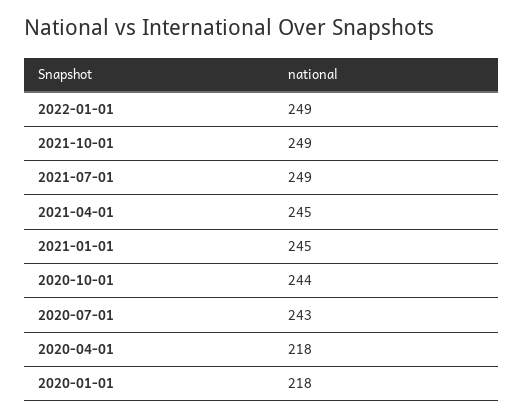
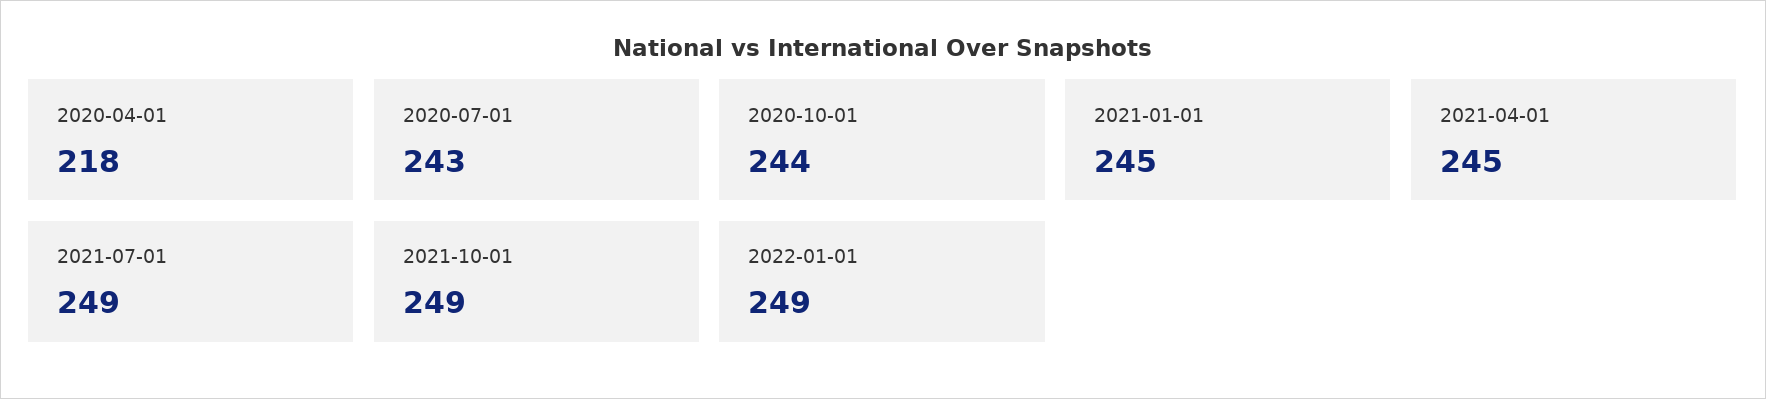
2020-01-01: 218 -> none

